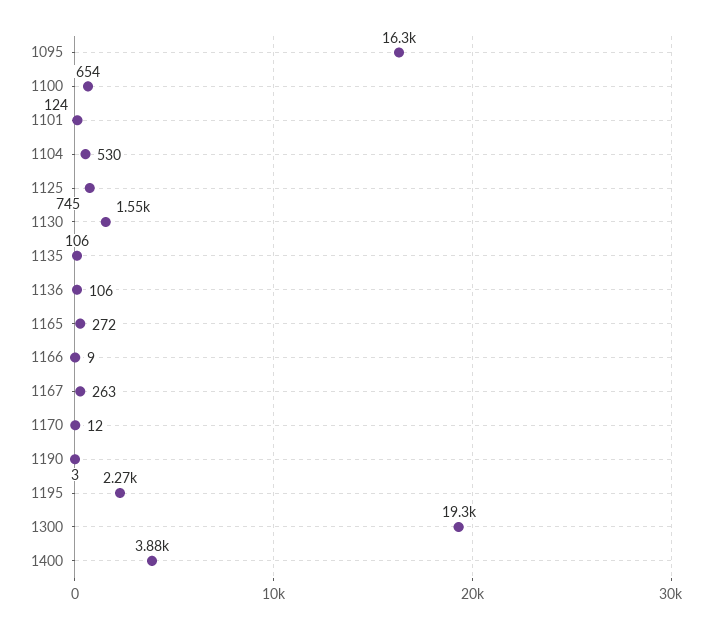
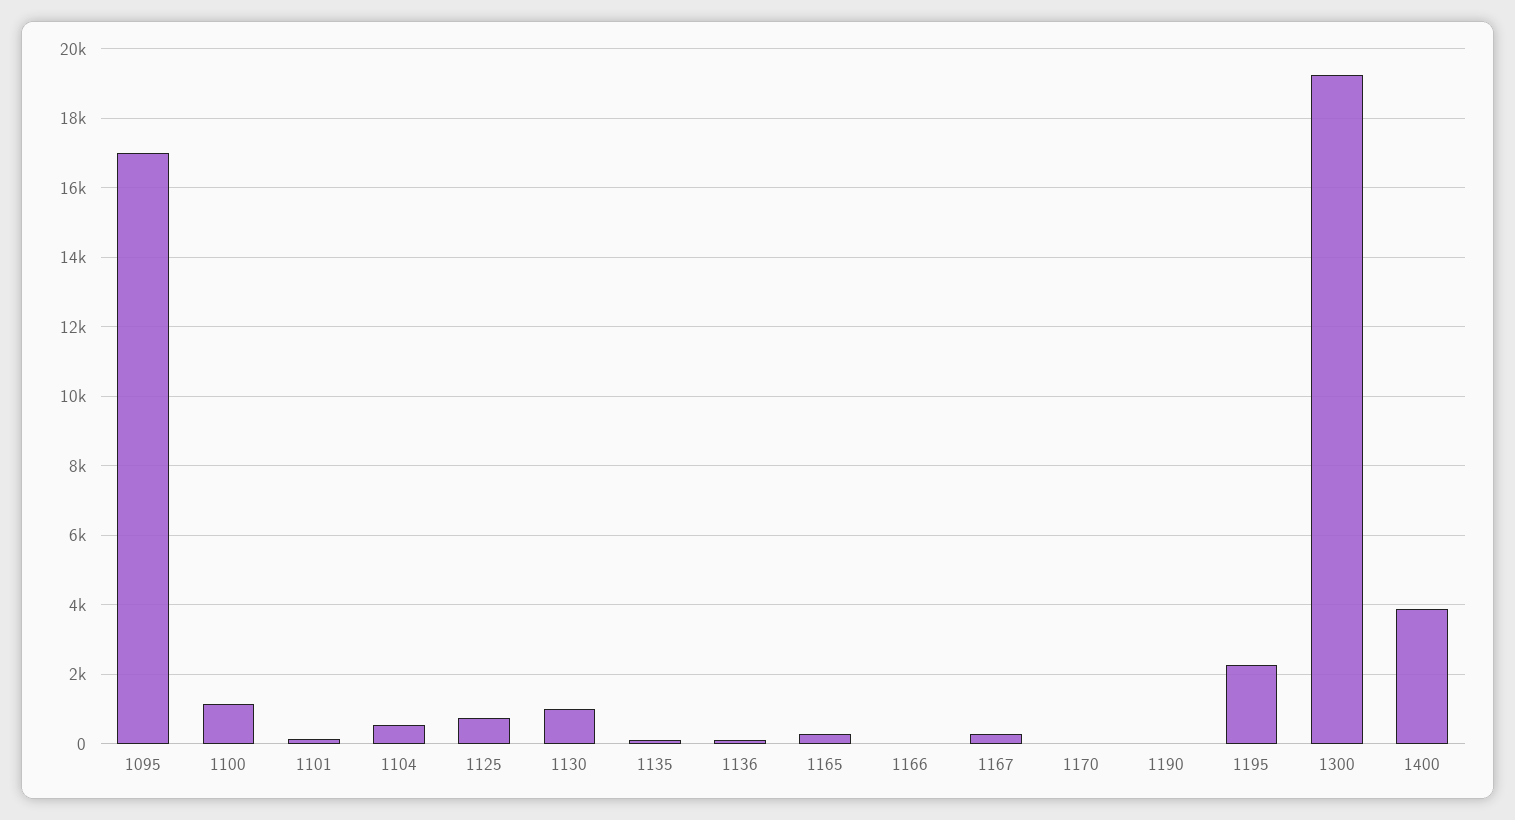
1095: 16300 -> 17000
1100: 654 -> 1200
1130: 1550 -> 1000

